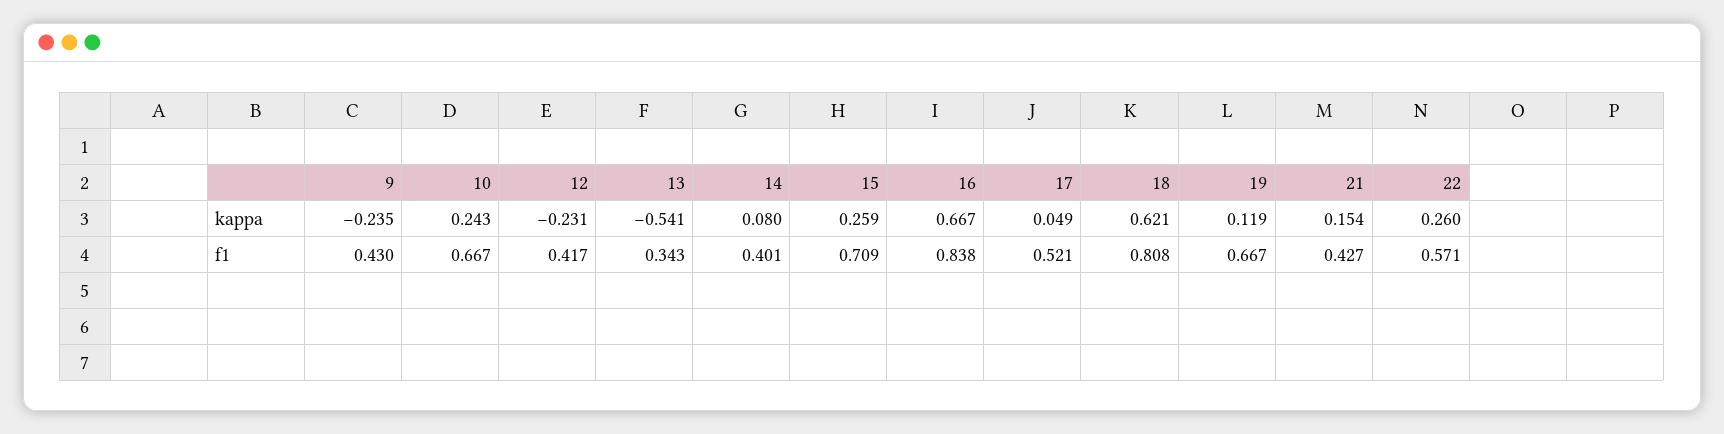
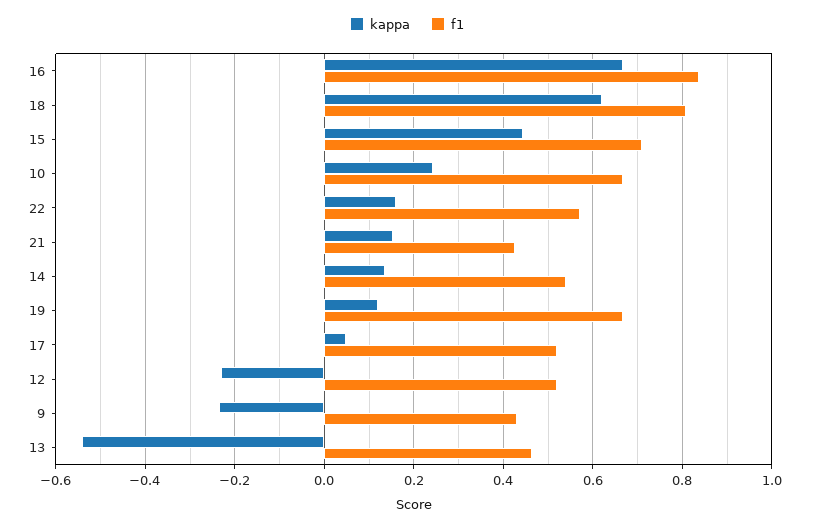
kappa, 14: 0.08 -> 0.14
kappa, 15: 0.259 -> 0.44
kappa, 22: 0.26 -> 0.16
f1, 12: 0.417 -> 0.52
f1, 13: 0.343 -> 0.46
f1, 14: 0.401 -> 0.54

